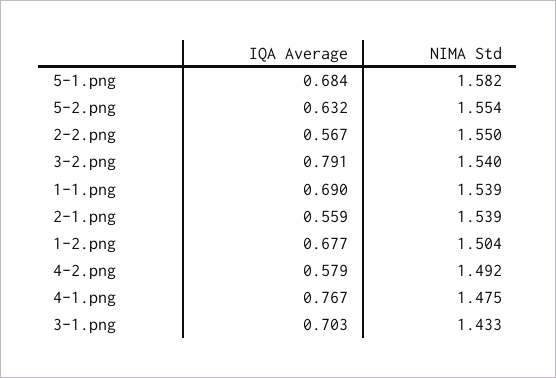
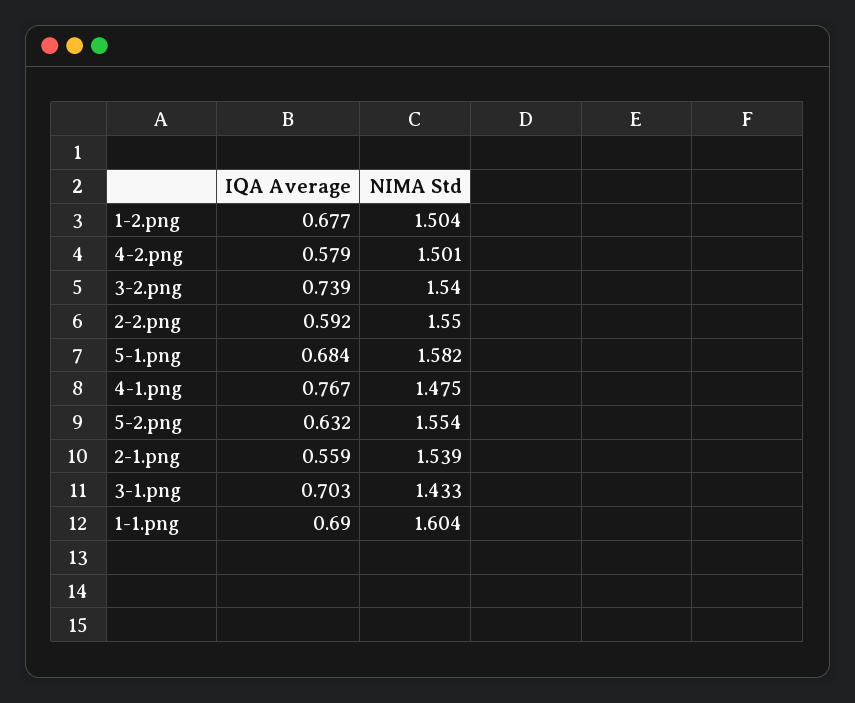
IQA Average, 2-2.png: 0.567 -> 0.592
IQA Average, 3-2.png: 0.791 -> 0.739
NIMA Std, 1-1.png: 1.539 -> 1.604
NIMA Std, 4-2.png: 1.492 -> 1.501

